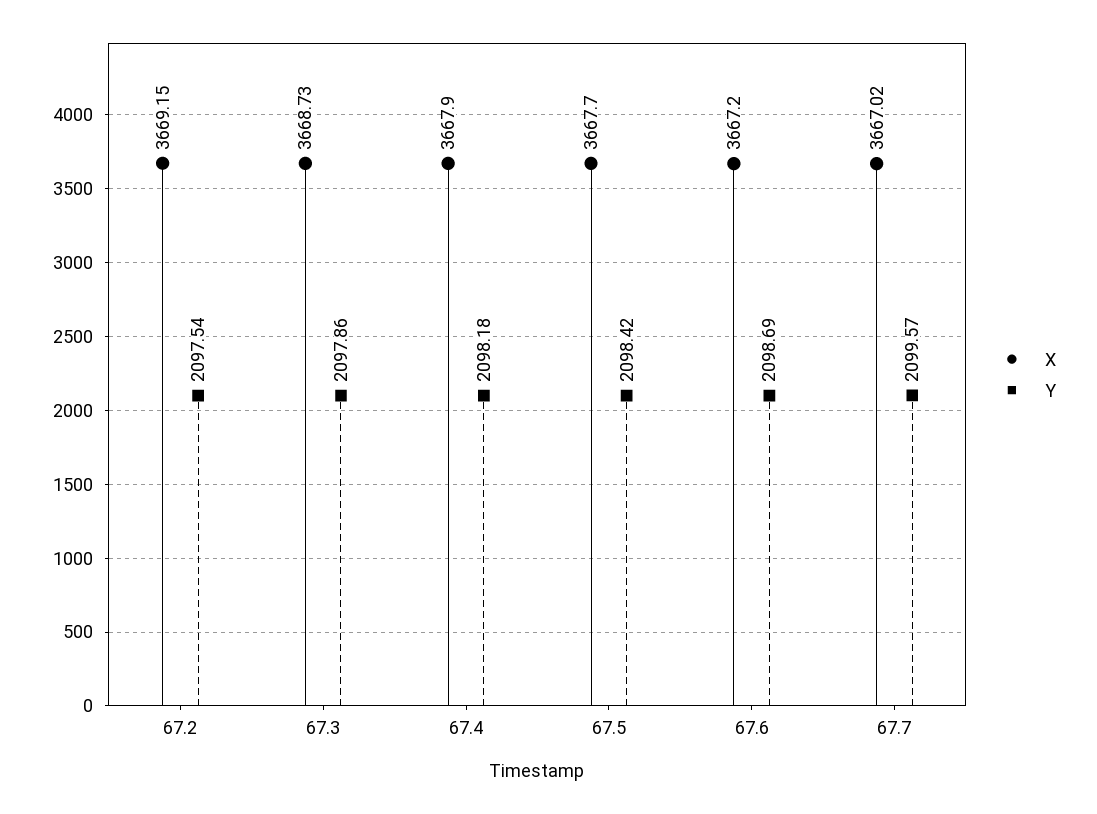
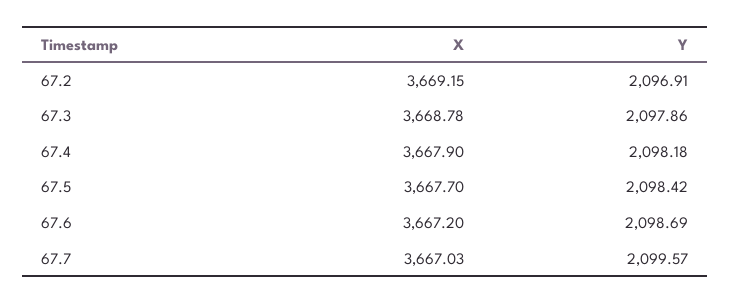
Y, 67.2: 2097.54 -> 2096.91
X, 67.3: 3668.73 -> 3668.78
X, 67.7: 3667.02 -> 3667.03

